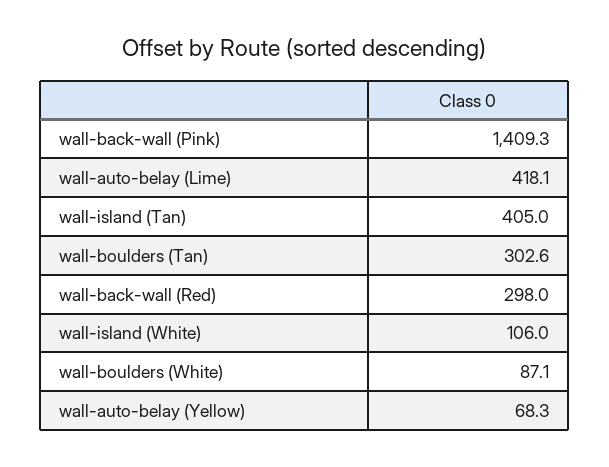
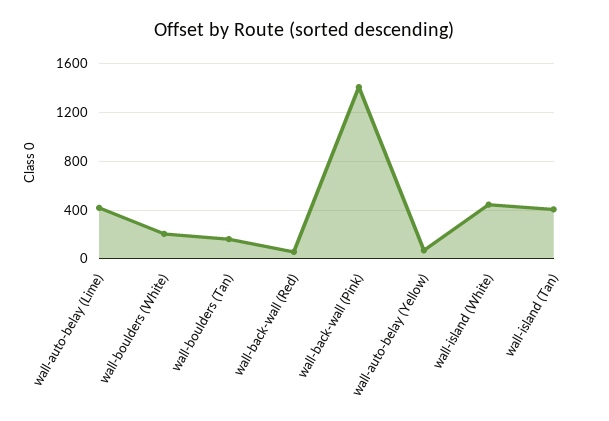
wall-boulders (Tan): 302.6 -> 150
wall-back-wall (Red): 298 -> 50
wall-island (White): 106 -> 450
wall-boulders (White): 87.1 -> 200

